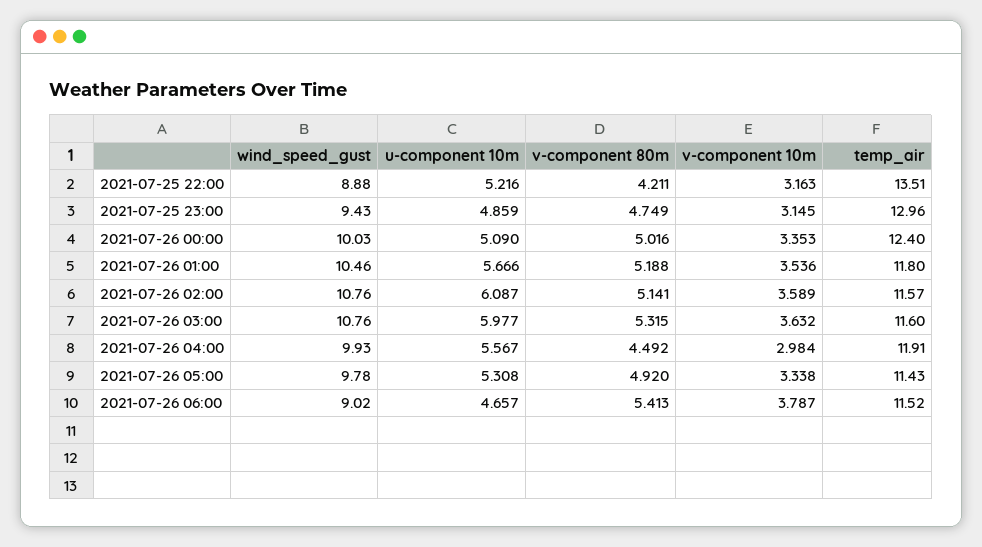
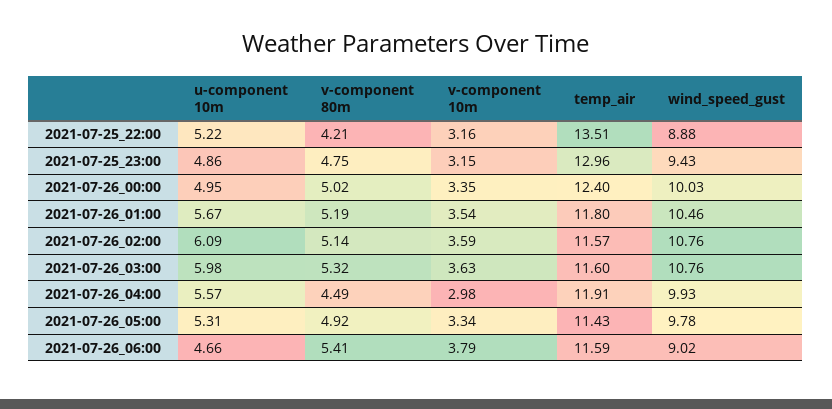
u-component 10m, 2021-07-26 00:00: 5.09 -> 4.95
temp_air, 2021-07-26 06:00: 11.52 -> 11.59

